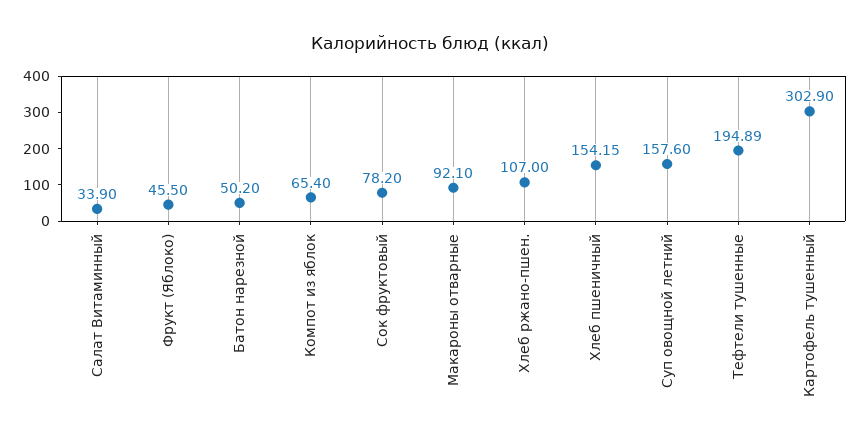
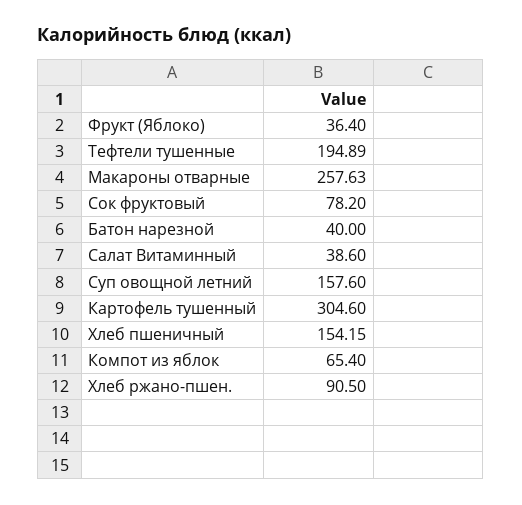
Салат Витаминный: 33.9 -> 38.6
Фрукт (Яблоко): 45.5 -> 36.4
Батон нарезной: 50.2 -> 40
Макароны отварные: 92.1 -> 257.63
Хлеб ржано-пшен.: 107 -> 90.5
Картофель тушенный: 302.9 -> 304.6

